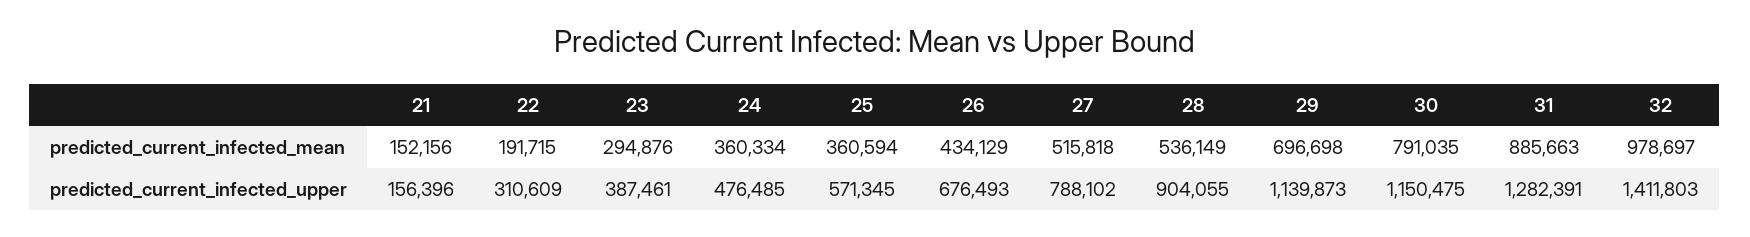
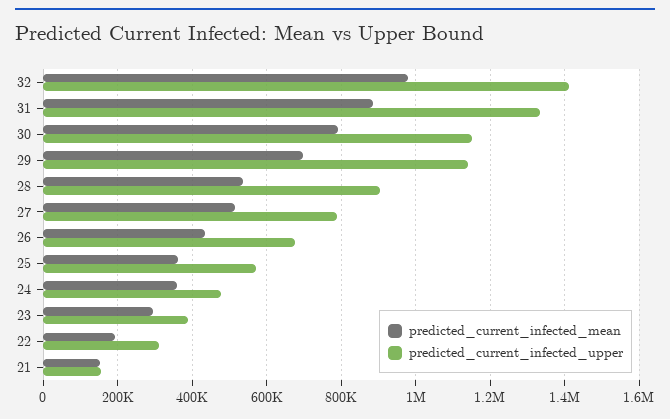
predicted_current_infected_upper, 31: 1282391 -> 1340000

